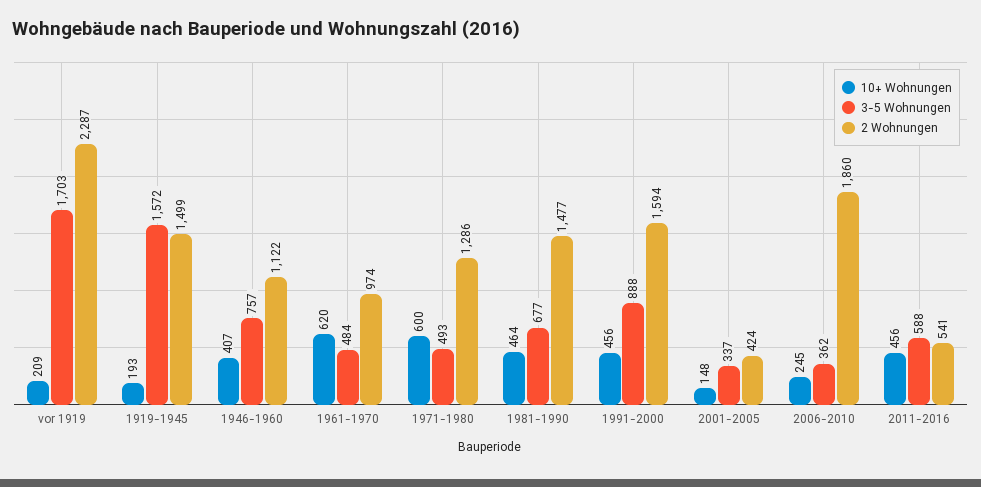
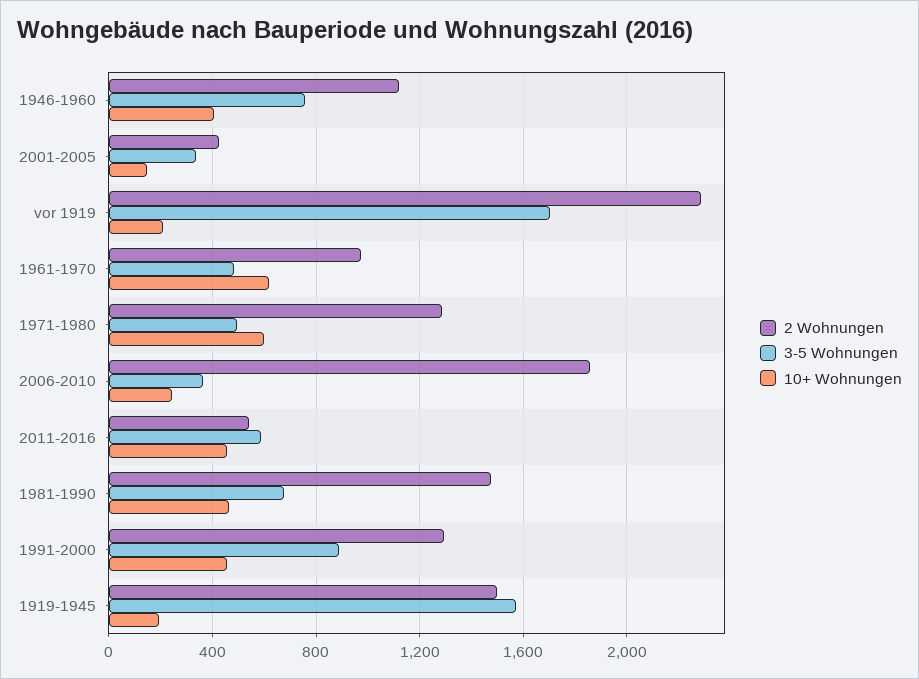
2 Wohnungen, 1991-2000: 1594 -> 1300

